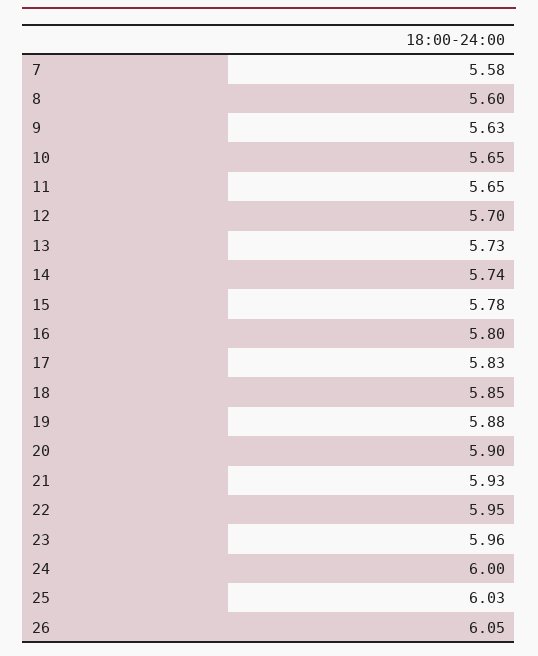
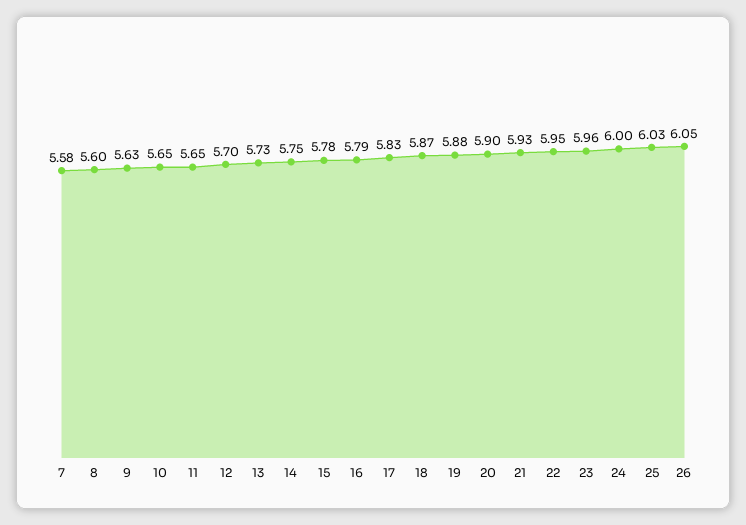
14: 5.74 -> 5.75
16: 5.8 -> 5.79
18: 5.85 -> 5.87

